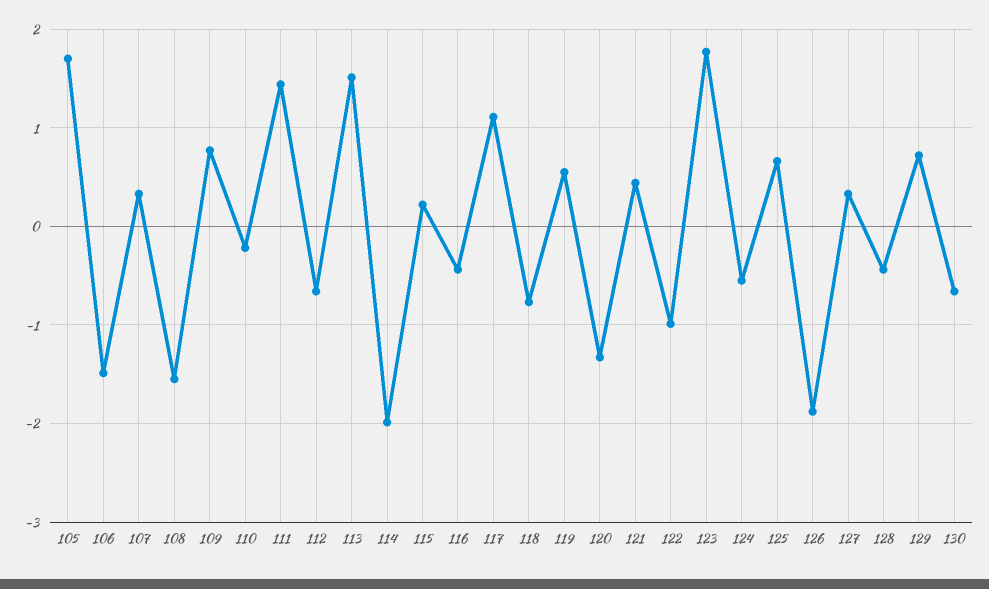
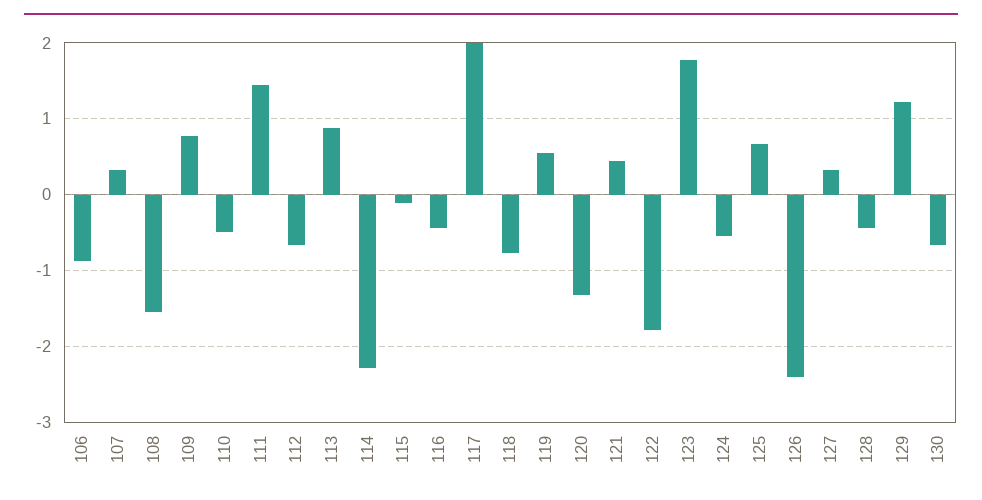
105: 1.7 -> none
106: -1.5 -> -0.9
110: -0.2 -> -0.5
113: 1.5 -> 0.9
114: -2 -> -2.3
115: 0.2 -> -0.1
117: 1.1 -> 2
122: -1 -> -1.8
126: -1.9 -> -2.4
129: 0.7 -> 1.2

